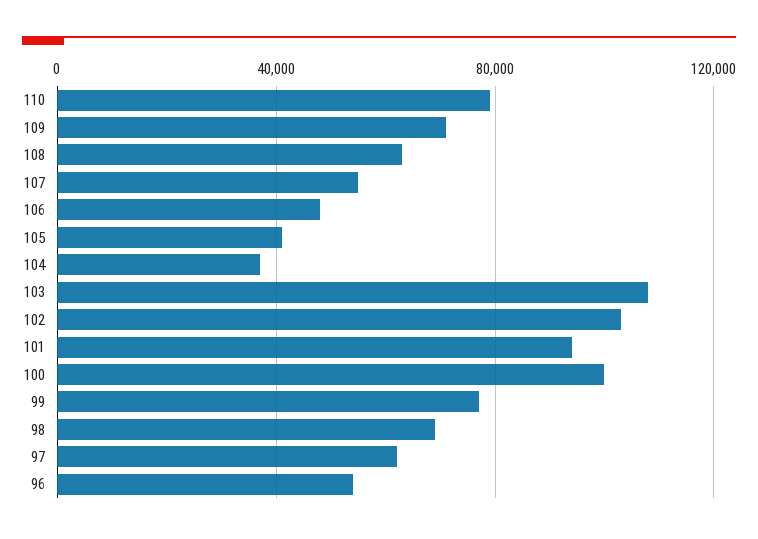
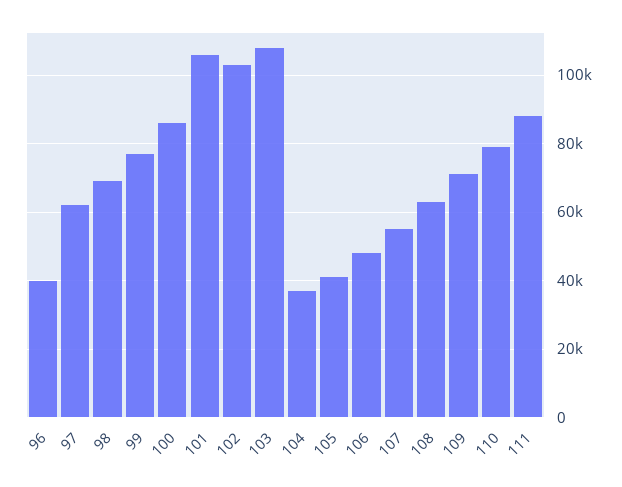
101: 95000 -> 106000
100: 100000 -> 86000
96: 55000 -> 40000
111: none -> 88000

